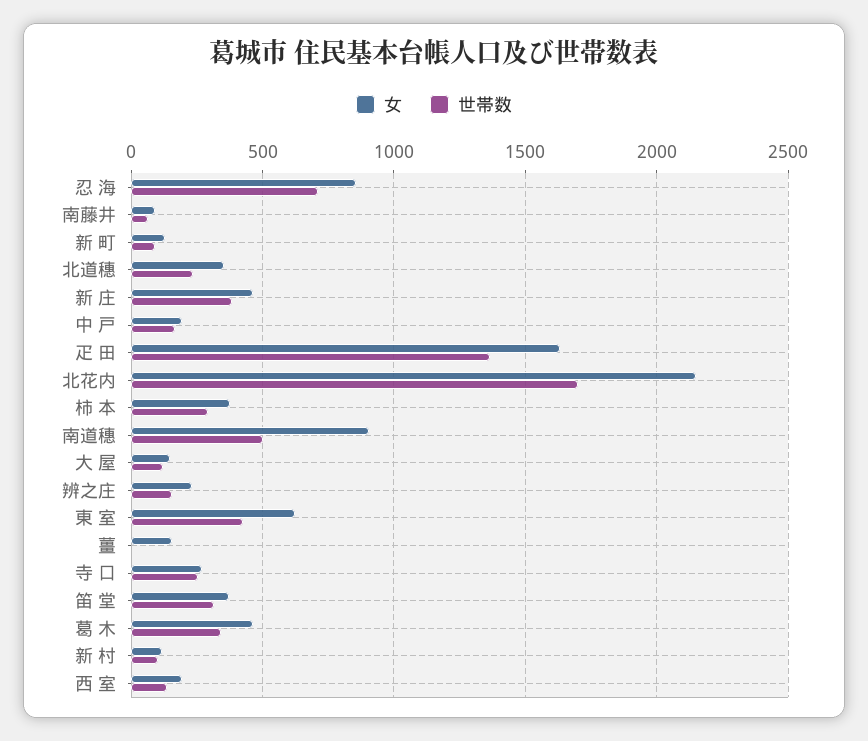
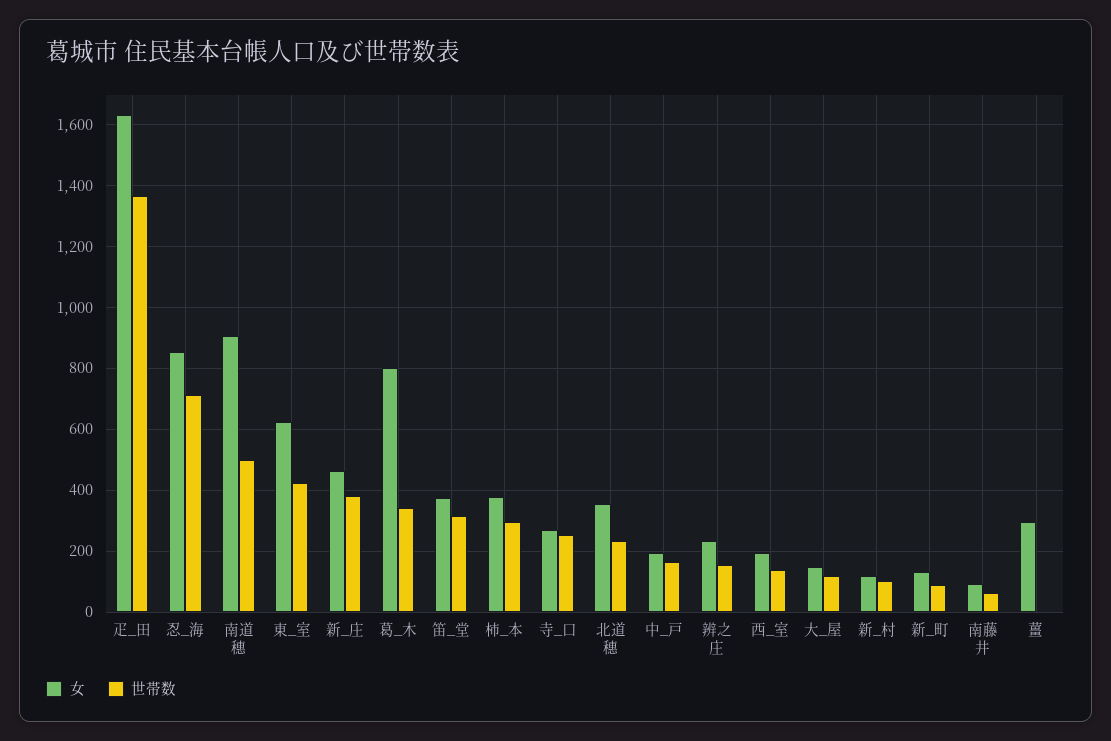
女, 北花内: 2150 -> none
世帯数, 北花内: 1700 -> none
女, 薑: 150 -> 300
女, 葛 木: 450 -> 800

